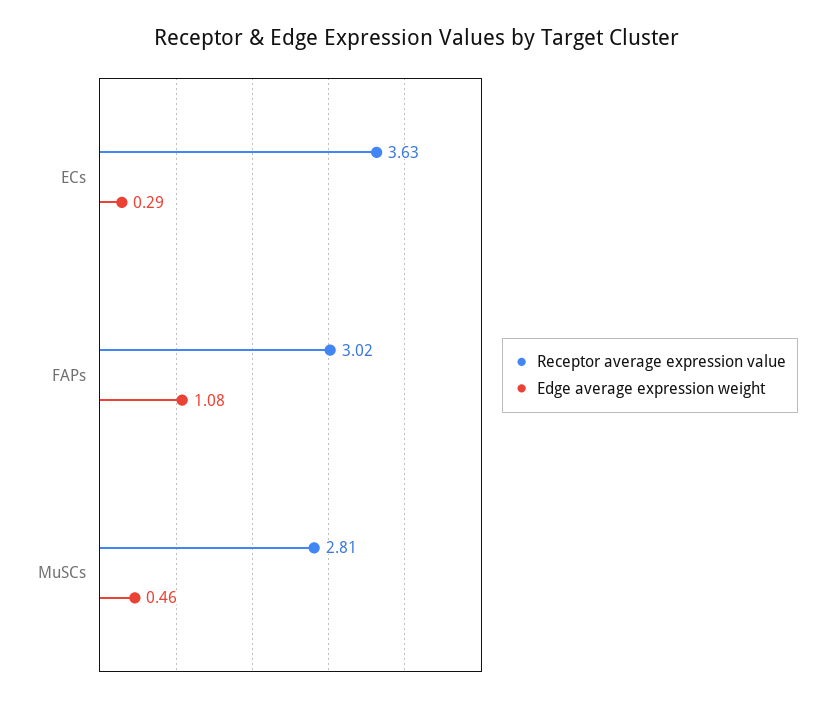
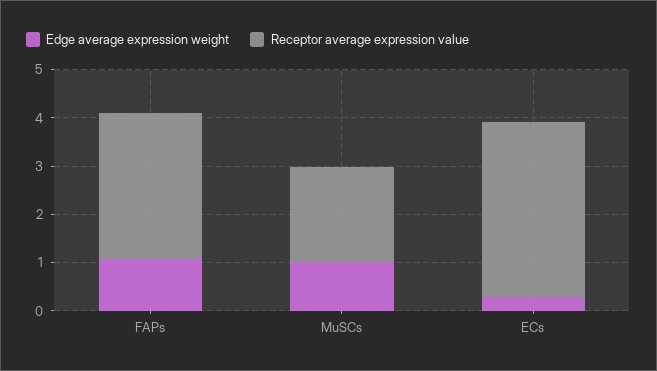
Receptor average expression value, MuSCs: 2.81 -> 2
Edge average expression weight, MuSCs: 0.46 -> 1

